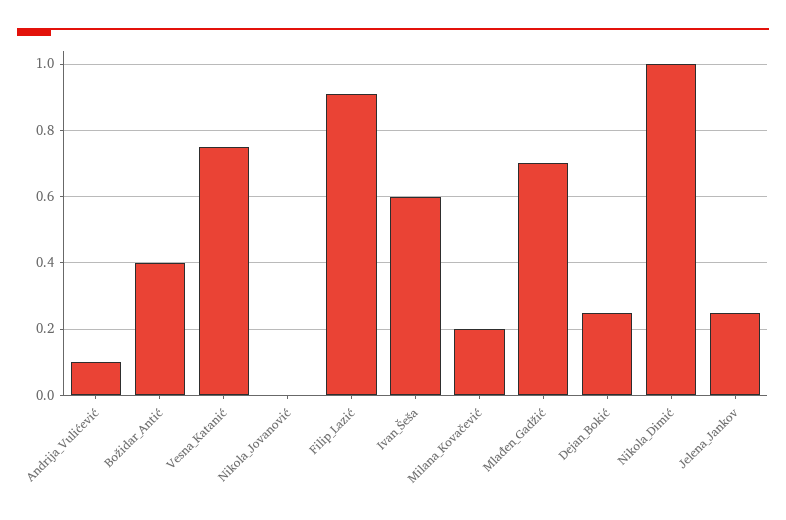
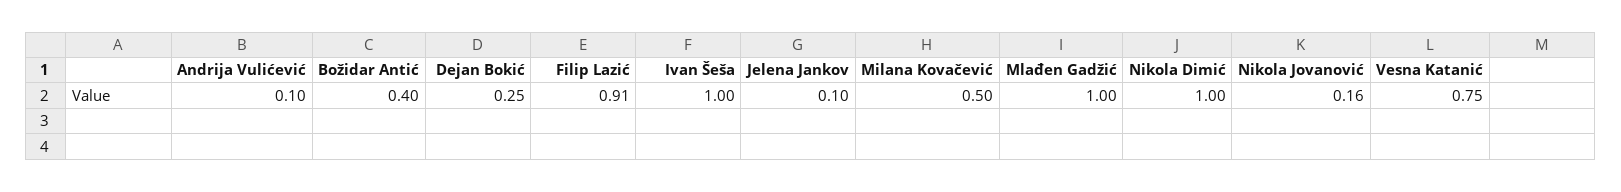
Nikola_Jovanović: 0 -> 0.16
Ivan_Šeša: 0.6 -> 1
Milana_Kovačević: 0.2 -> 0.5
Mlađen_Gadžić: 0.7 -> 1
Jelena_Jankov: 0.25 -> 0.1

